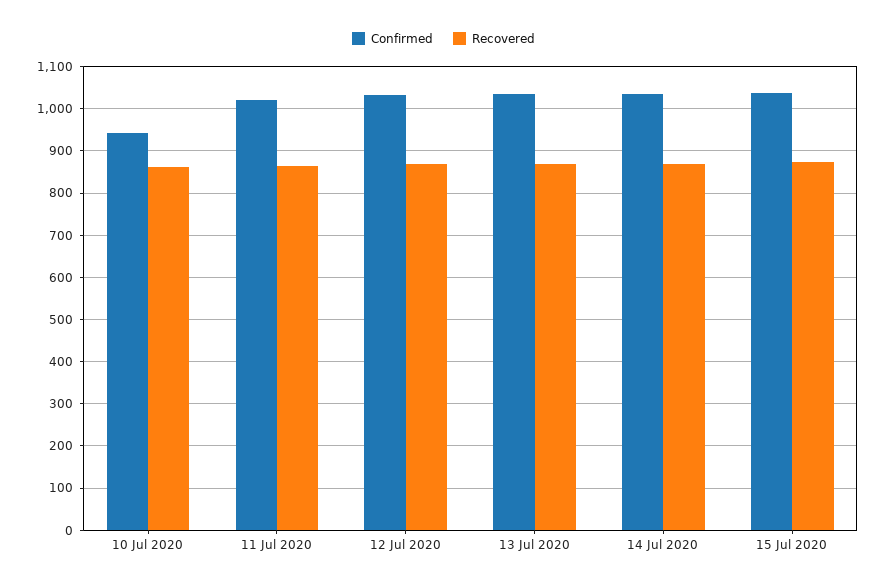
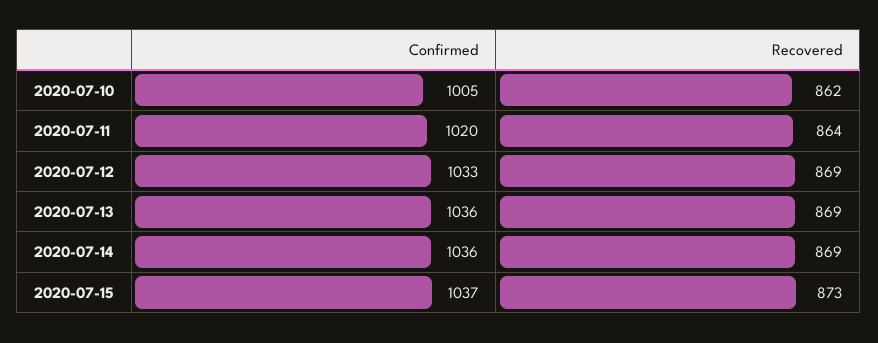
Confirmed, 10 Jul 2020: 940 -> 1005

